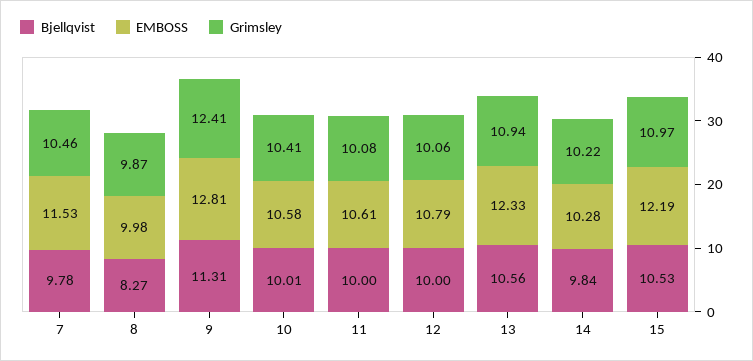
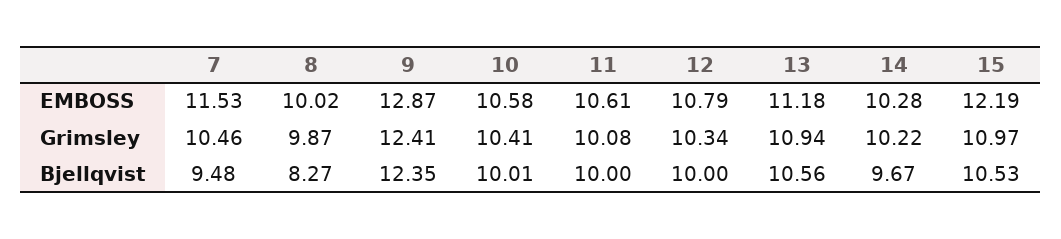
Bjellqvist, 7: 9.78 -> 9.48
EMBOSS, 8: 9.98 -> 10.02
Bjellqvist, 9: 11.31 -> 12.35
EMBOSS, 9: 12.81 -> 12.87
Grimsley, 12: 10.06 -> 10.34
EMBOSS, 13: 12.33 -> 11.18
Bjellqvist, 14: 9.84 -> 9.67

